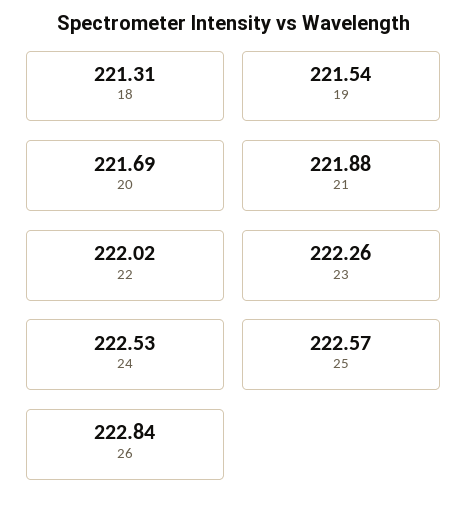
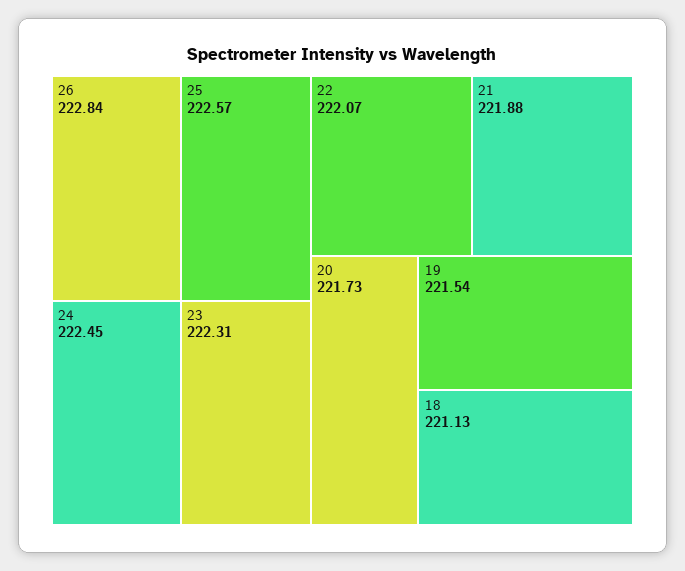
18: 221.31 -> 221.13
20: 221.69 -> 221.73
22: 222.02 -> 222.07
23: 222.26 -> 222.31
24: 222.53 -> 222.45

